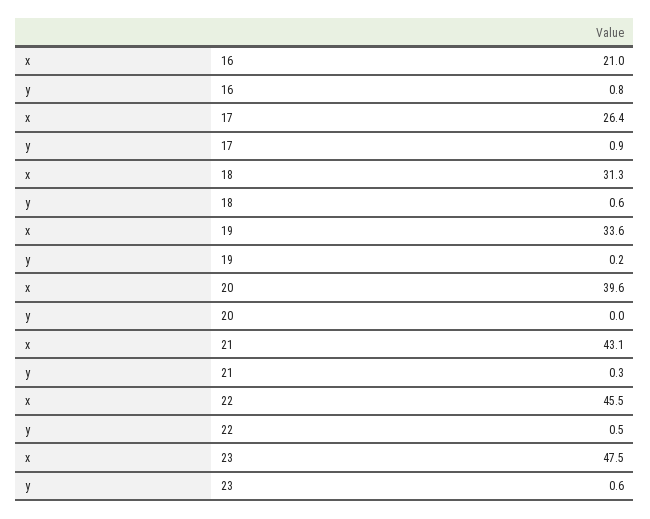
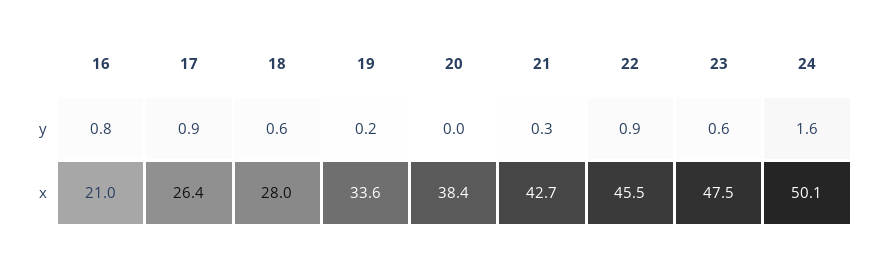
x, 18: 31.3 -> 28
x, 20: 39.6 -> 38.4
x, 21: 43.1 -> 42.7
y, 22: 0.5 -> 0.9
y, 24: none -> 1.6
x, 24: none -> 50.1

